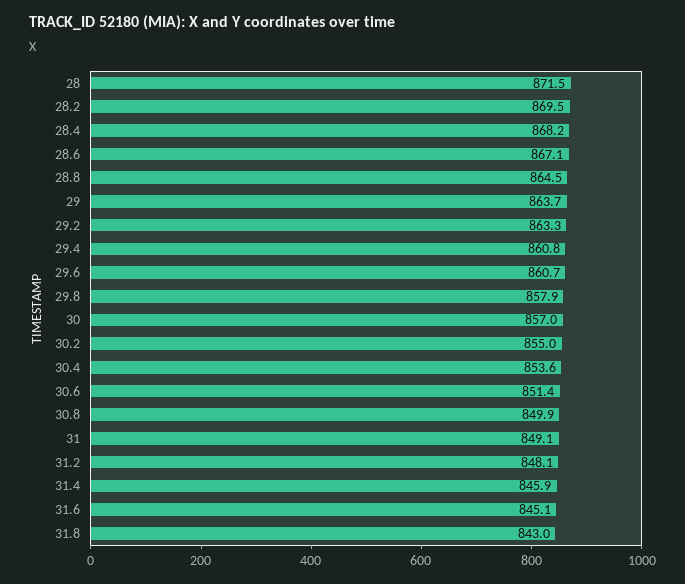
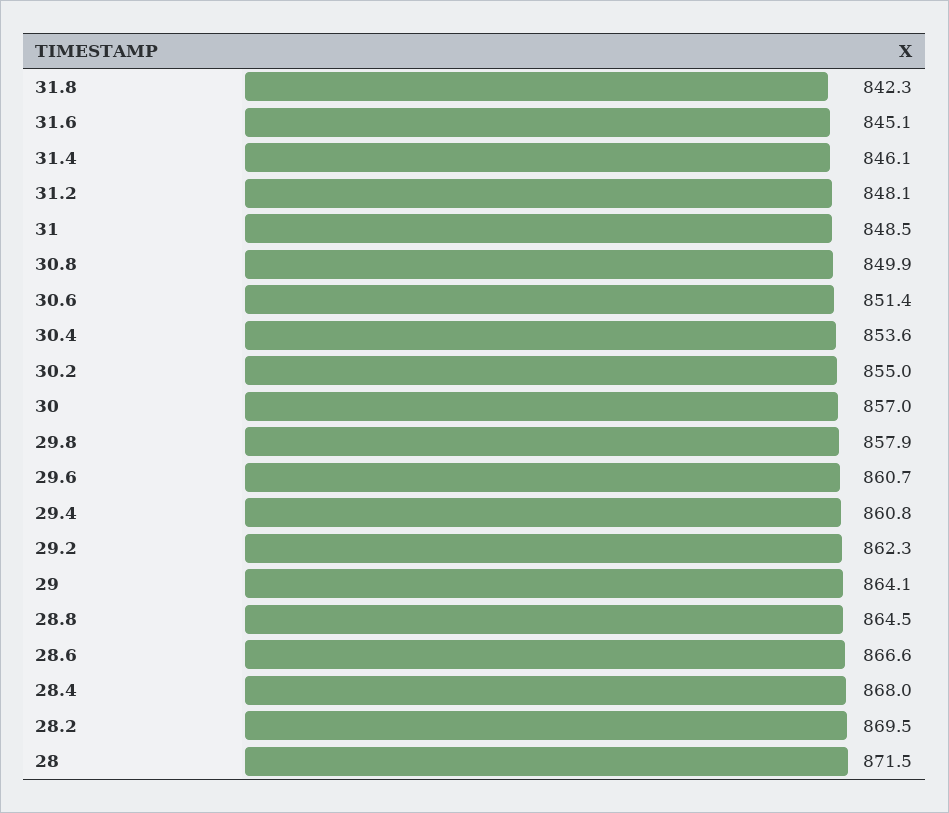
28.4: 868.2 -> 868
28.6: 867.1 -> 866.6
29: 863.7 -> 864.1
29.2: 863.3 -> 862.3
31: 849.1 -> 848.5
31.4: 845.9 -> 846.1
31.8: 843 -> 842.3

